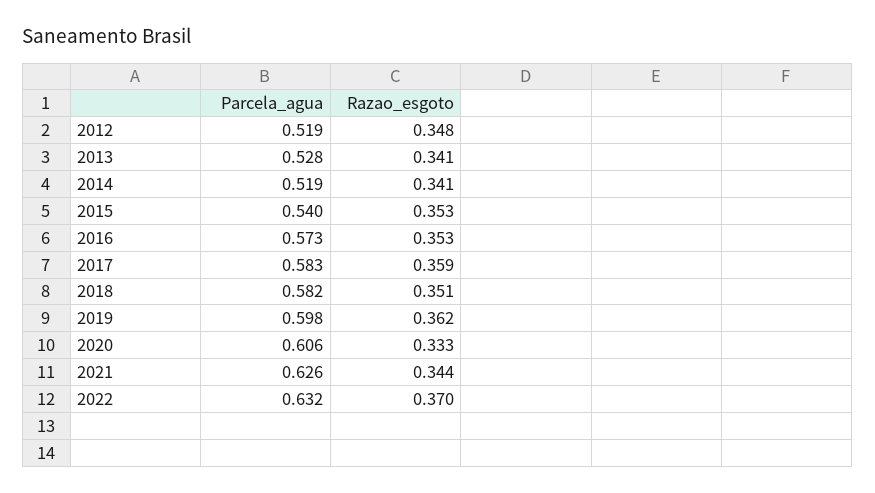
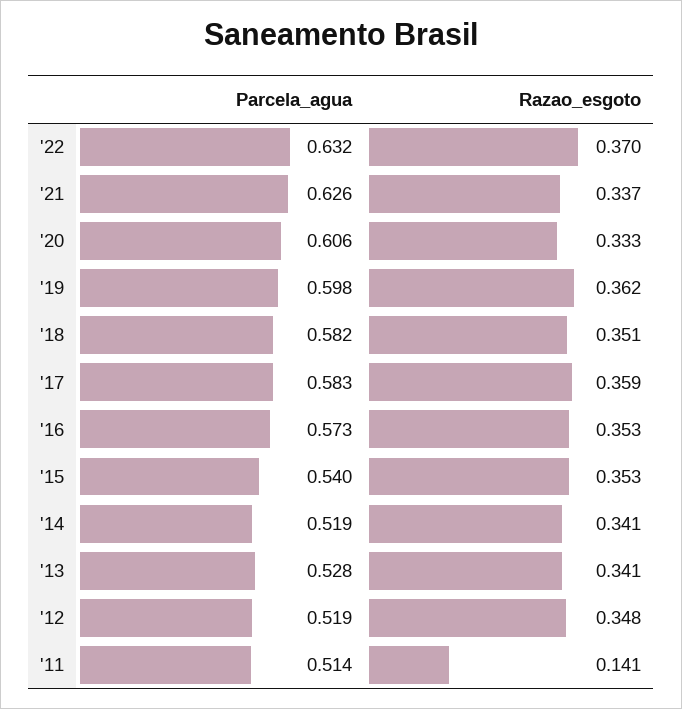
Razao_esgoto, 2021: 0.344 -> 0.337
Parcela_agua, '11: none -> 0.514
Razao_esgoto, '11: none -> 0.141

